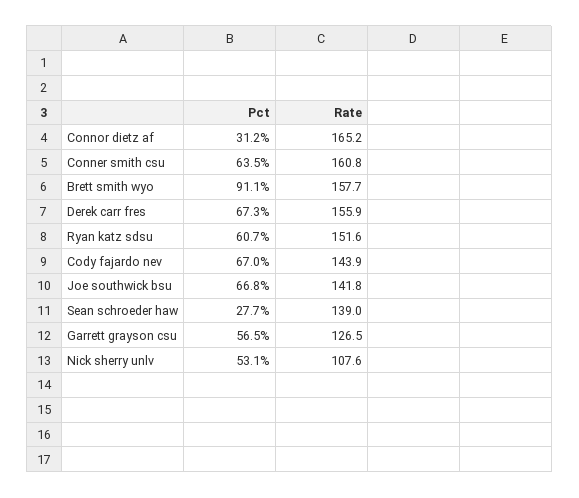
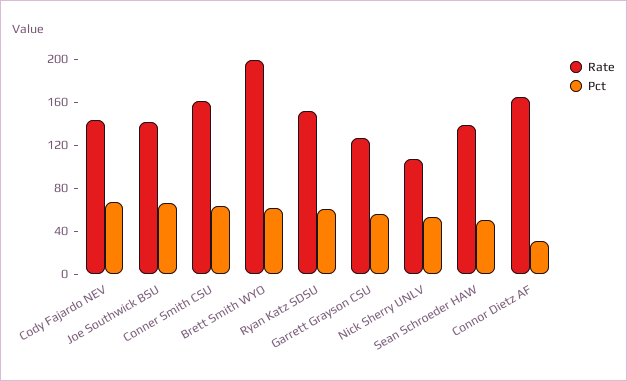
Pct, Brett smith wyo: 91.1 -> 60
Rate, Brett smith wyo: 157.7 -> 200
Pct, Derek carr fres: 67.3 -> none
Rate, Derek carr fres: 155.9 -> none
Pct, Sean schroeder haw: 27.7 -> 50

